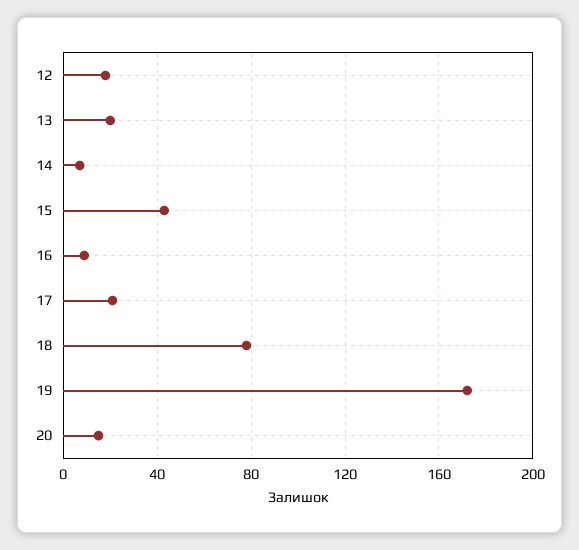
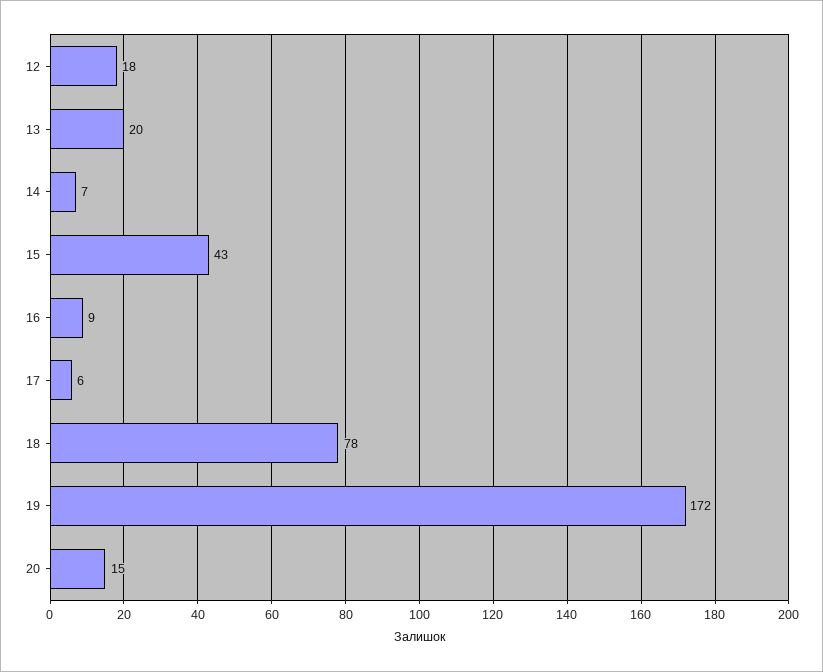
17: 20 -> 6

